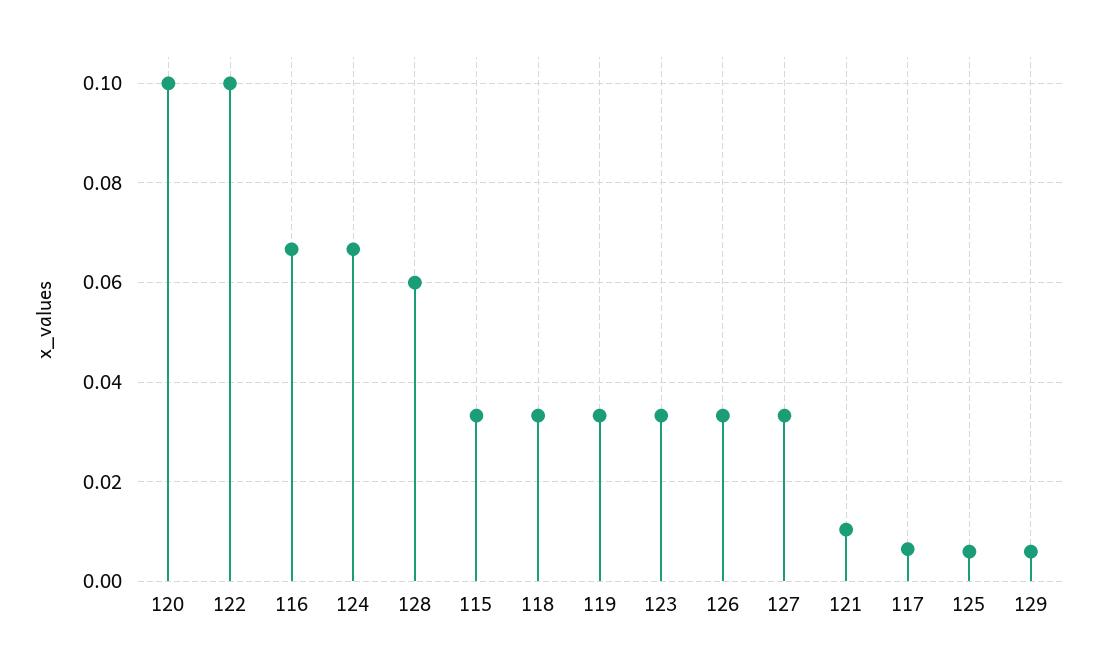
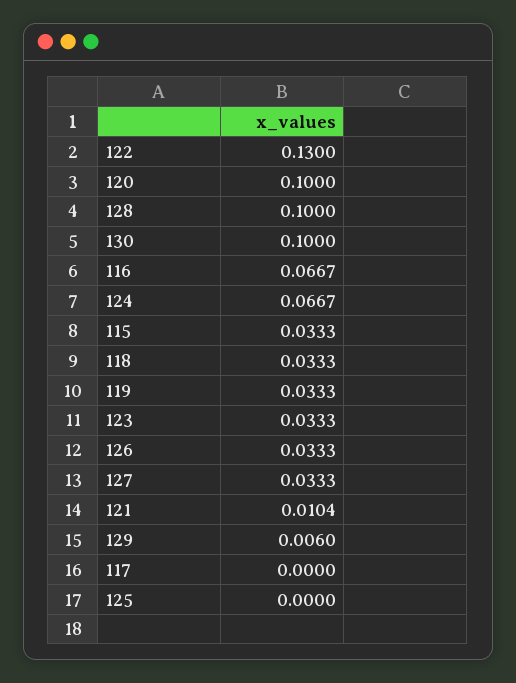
122: 0.1 -> 0.13
128: 0.06 -> 0.1
117: 0.006 -> 0
125: 0.006 -> 0
130: none -> 0.1

